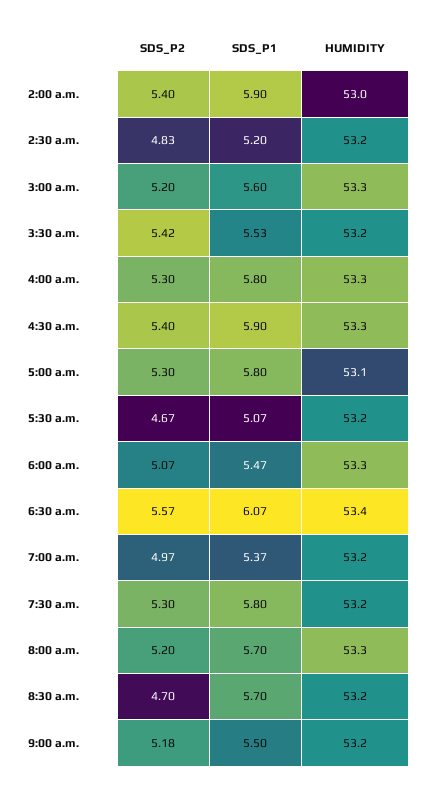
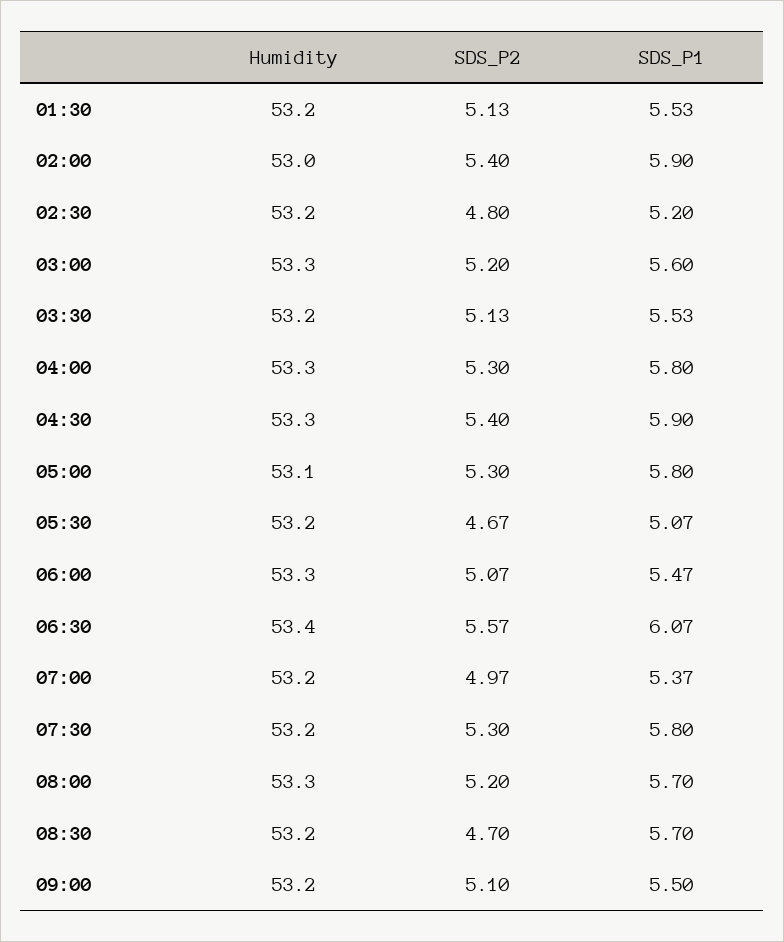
SDS_P2, 2:30 a.m.: 4.83 -> 4.8
SDS_P2, 3:30 a.m.: 5.42 -> 5.13
SDS_P2, 9:00 a.m.: 5.18 -> 5.1
HUMIDITY, 01:30: none -> 53.2
SDS_P2, 01:30: none -> 5.13
SDS_P1, 01:30: none -> 5.53

